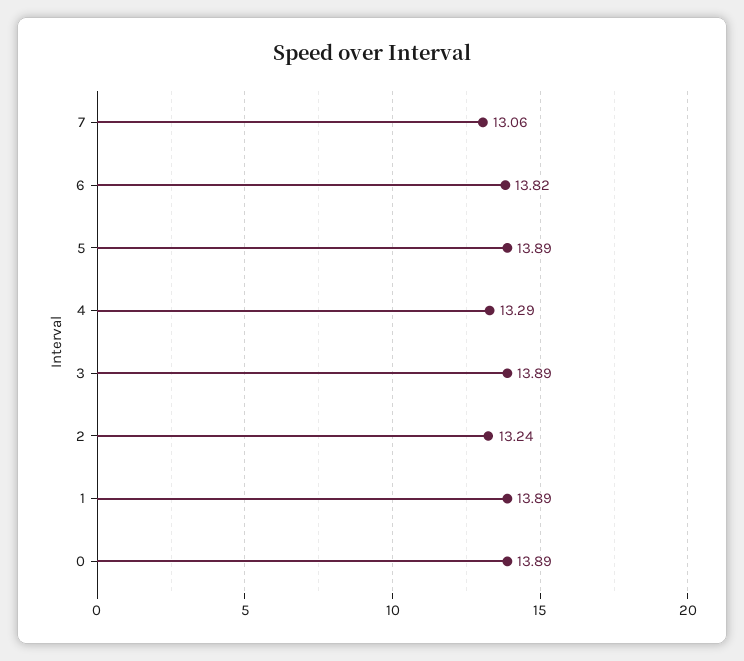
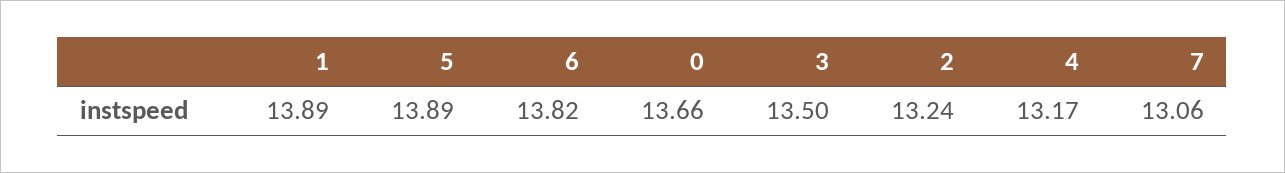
4: 13.29 -> 13.17
3: 13.89 -> 13.5
0: 13.89 -> 13.66

